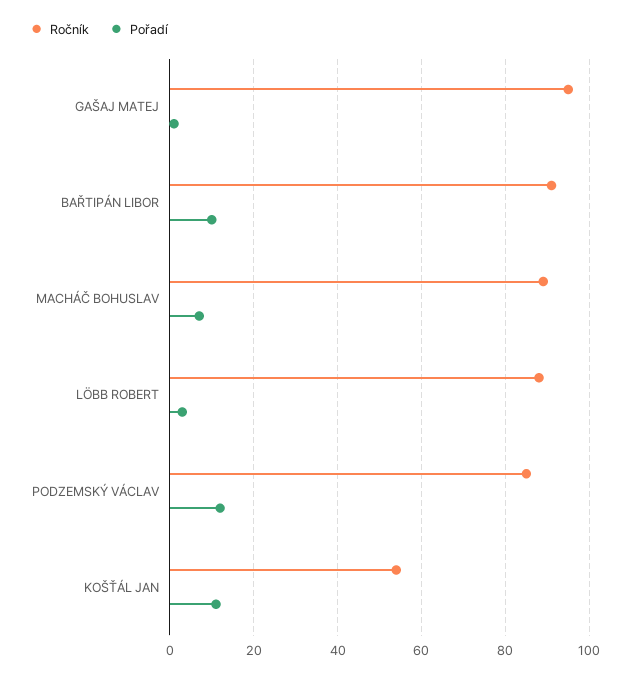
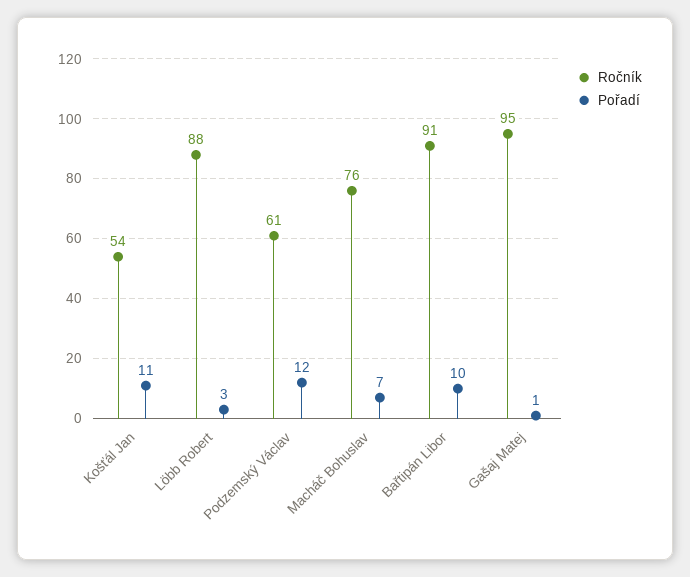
Ročník, MACHÁČ BOHUSLAV: 90 -> 76
Ročník, PODZEMSKÝ VÁCLAV: 85 -> 61

